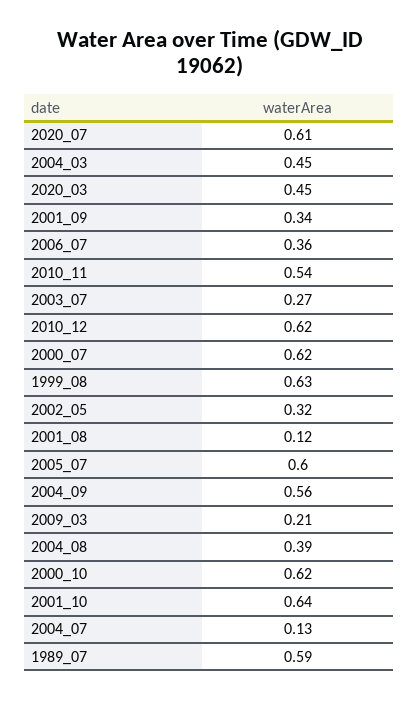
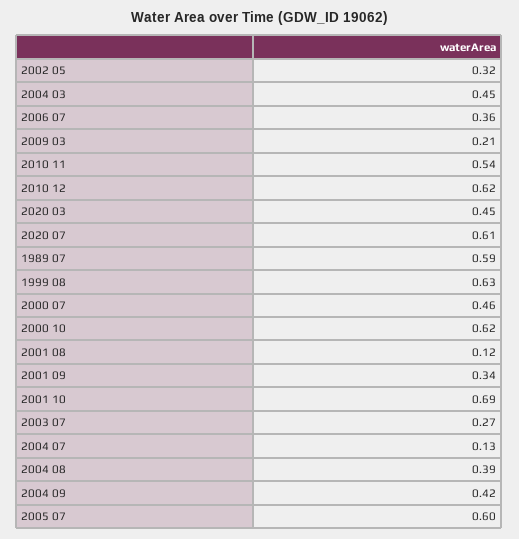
2000_07: 0.62 -> 0.46
2004_09: 0.56 -> 0.42
2001_10: 0.64 -> 0.69

